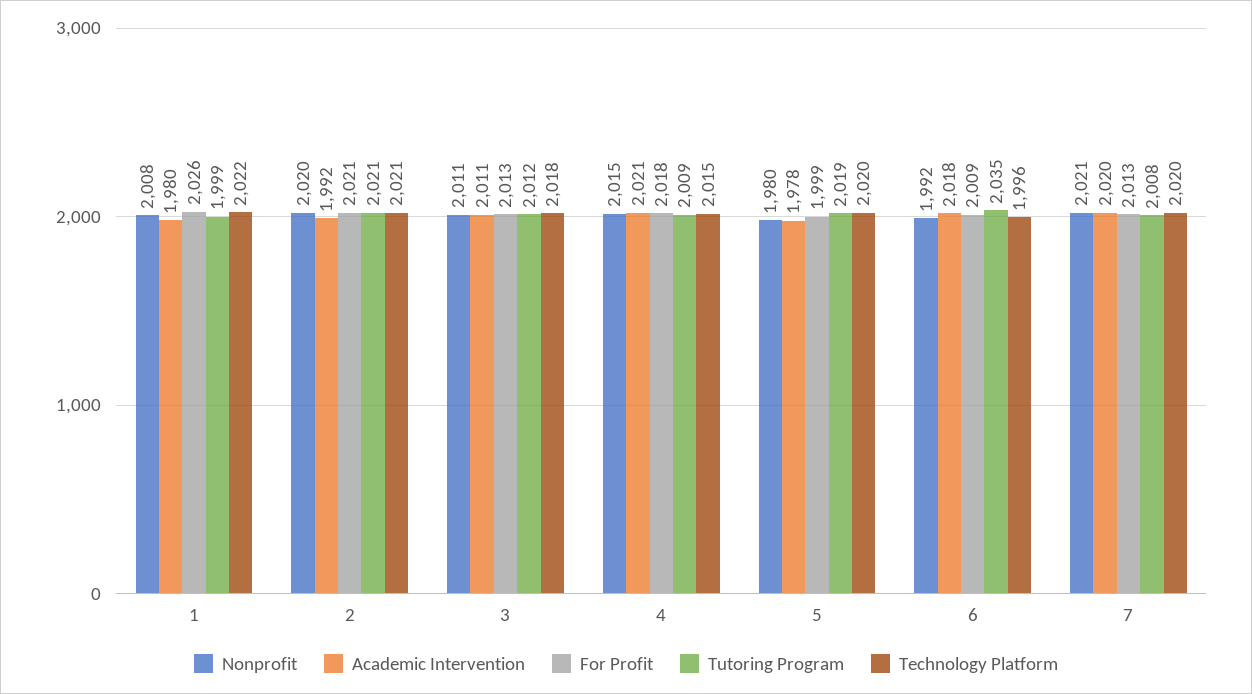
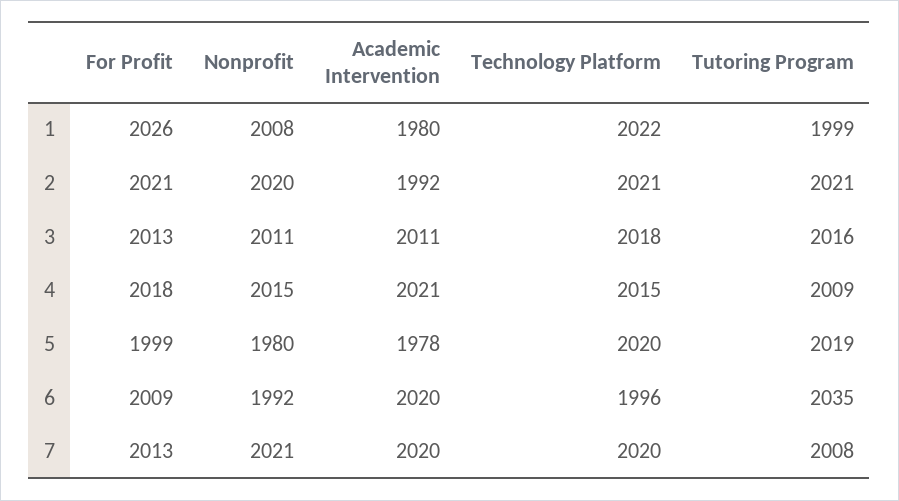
Tutoring Program, 3: 2012 -> 2016
Academic Intervention, 6: 2018 -> 2020

